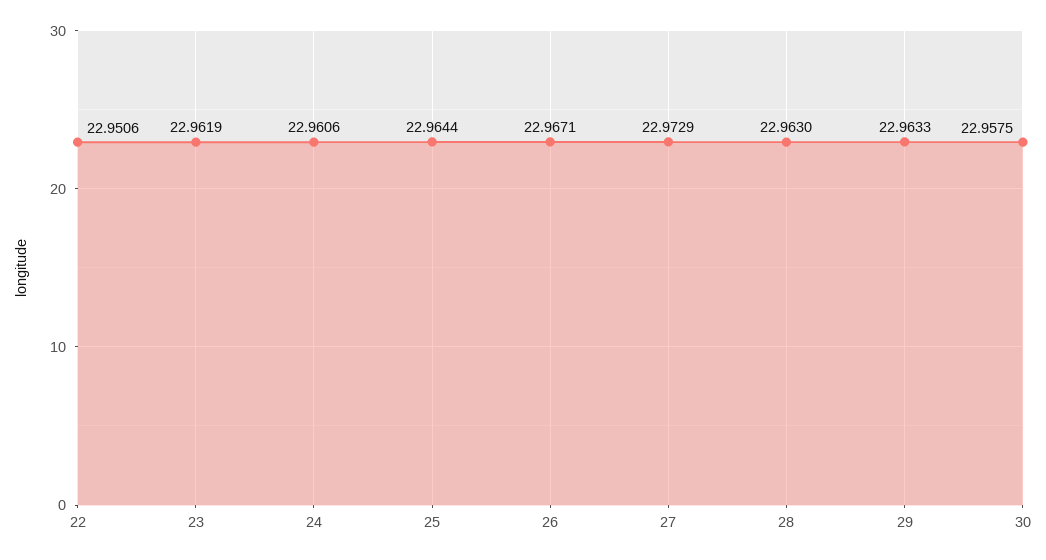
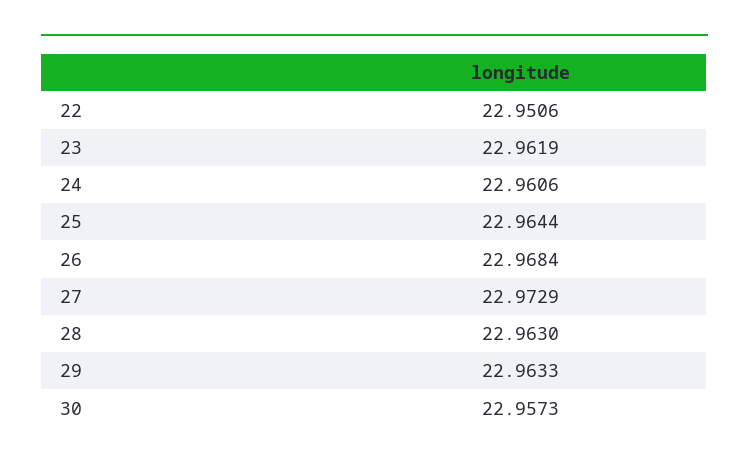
26: 22.9671 -> 22.9684
30: 22.9575 -> 22.9573

